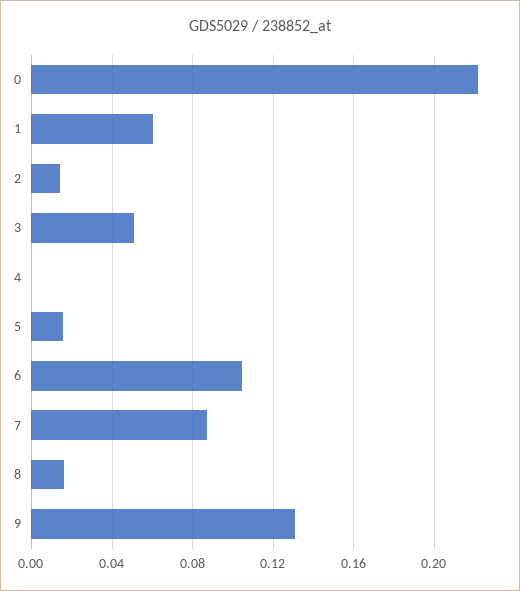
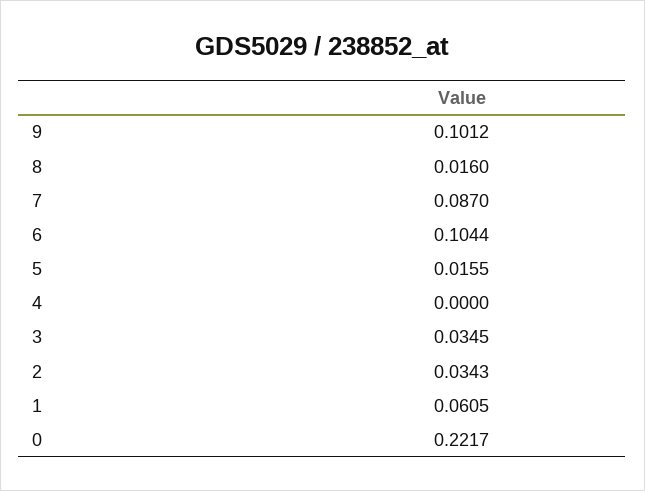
2: 0.015 -> 0.0343
3: 0.05 -> 0.0345
9: 0.13 -> 0.1012

